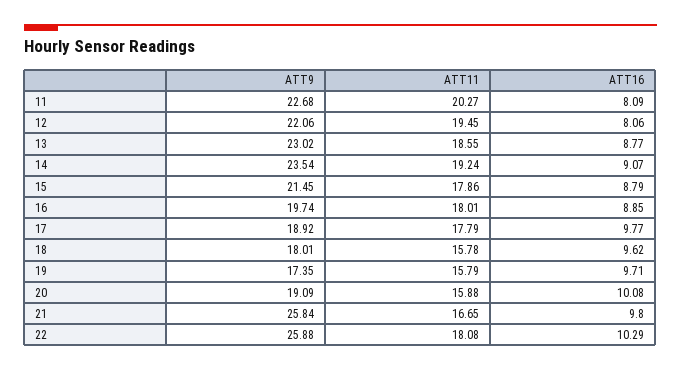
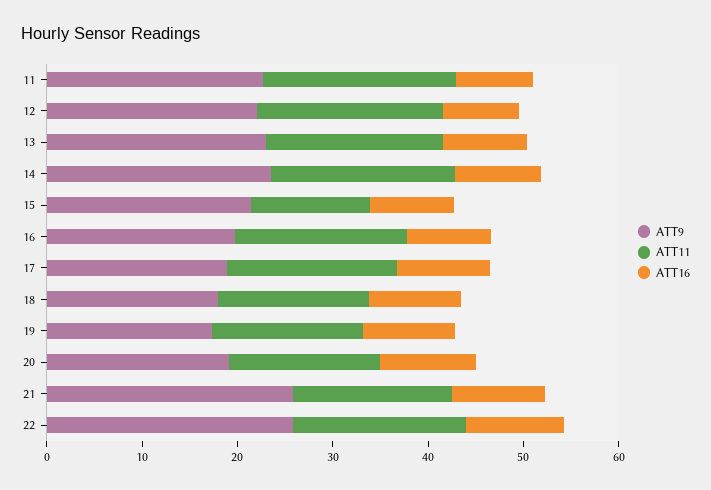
ATT11, 15: 17.86 -> 12

